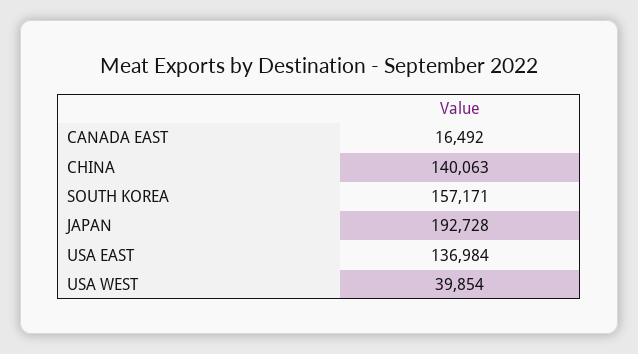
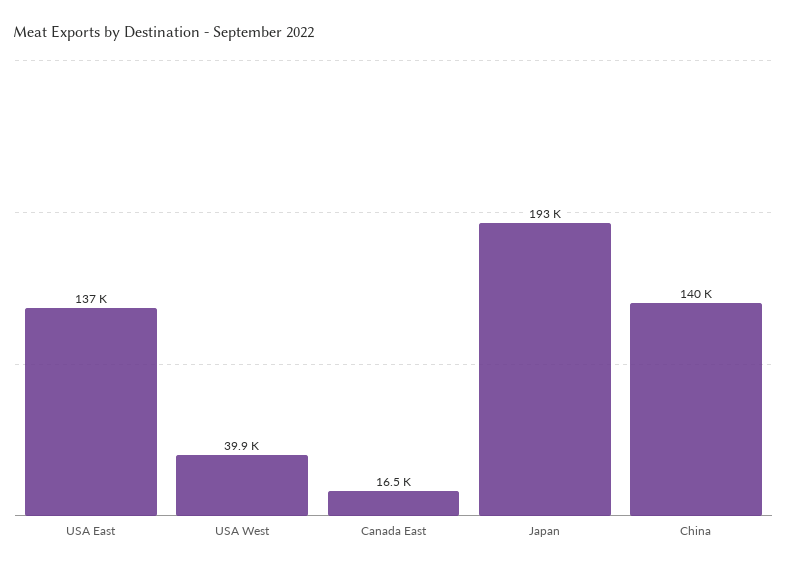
SOUTH KOREA: 157171 -> none

